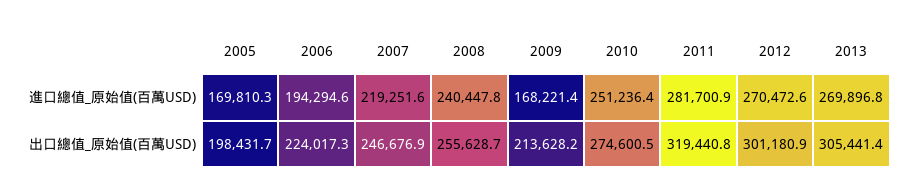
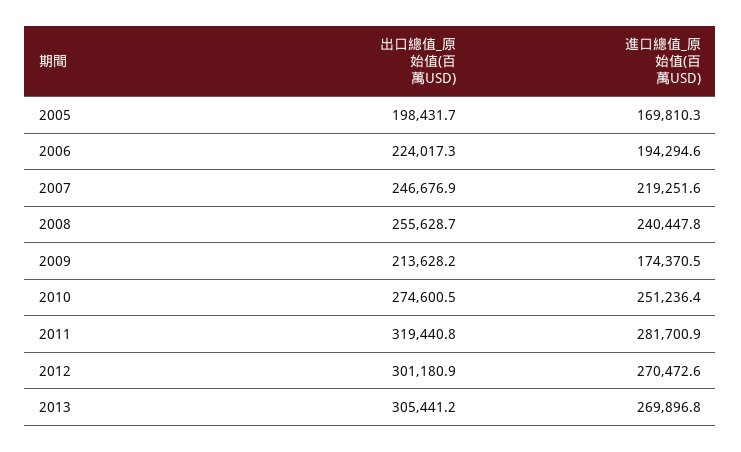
2009, 進口總值_原始值(百萬USD): 168221.4 -> 174370.5
2013, 出口總值_原始值(百萬USD): 305441.4 -> 305441.2

